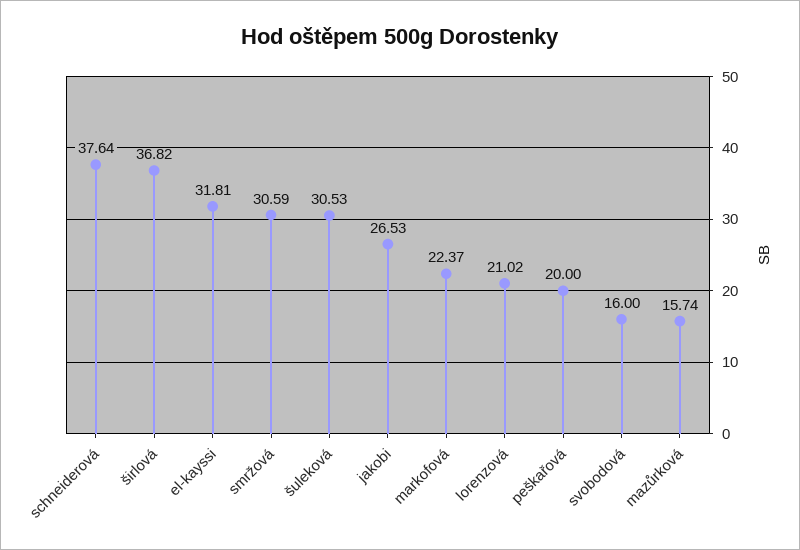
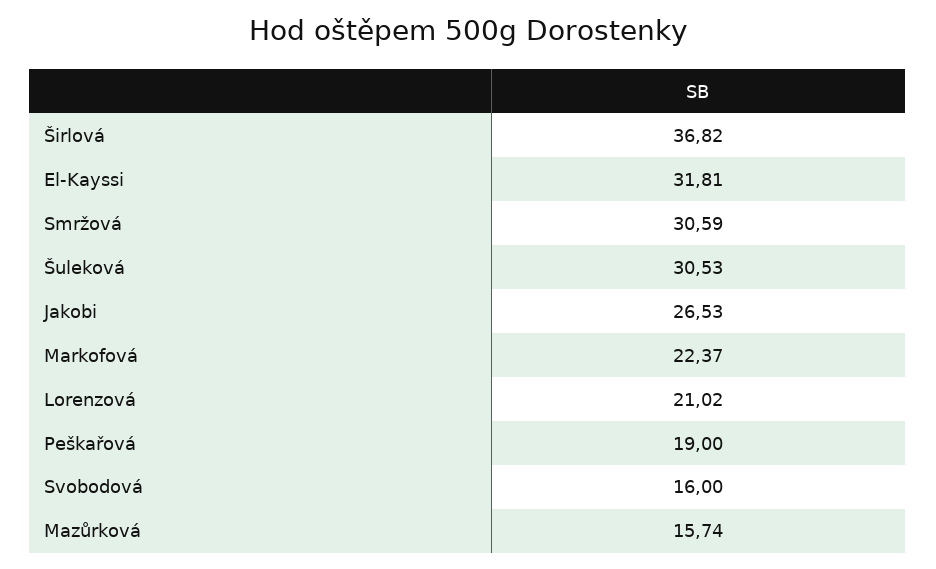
schneiderová: 37.64 -> none
peškařová: 20 -> 19

